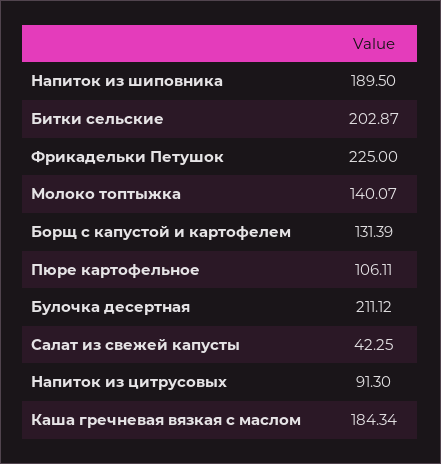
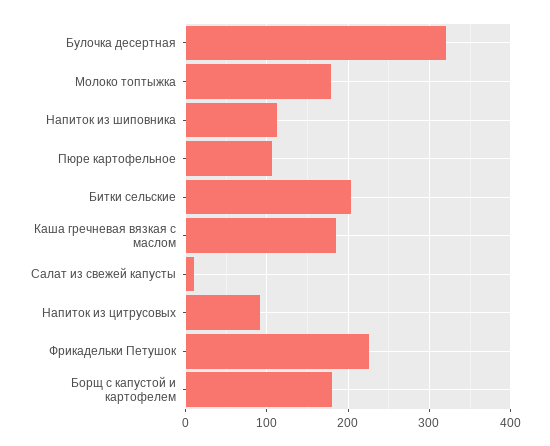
Напиток из шиповника: 189.5 -> 110
Молоко топтыжка: 140.07 -> 180
Борщ с капустой и картофелем: 131.39 -> 180
Булочка десертная: 211.12 -> 320
Салат из свежей капусты: 42.25 -> 10

